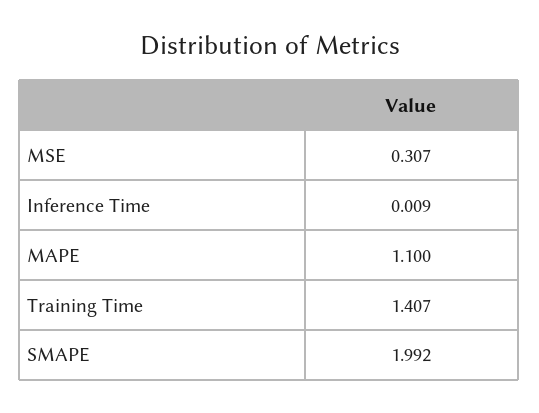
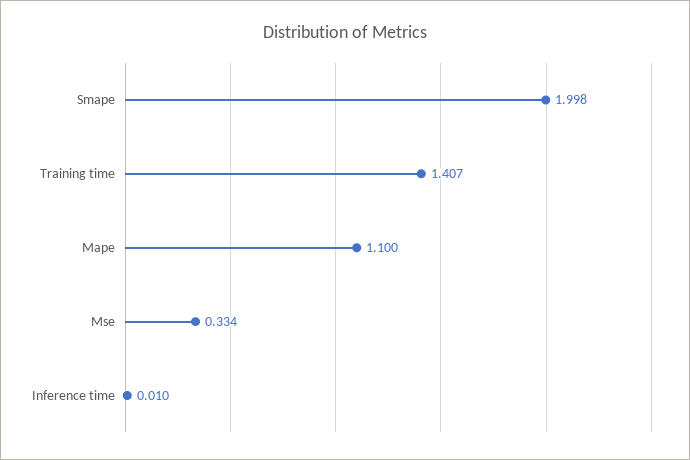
MSE: 0.307 -> 0.334
Inference Time: 0.009 -> 0.01
SMAPE: 1.992 -> 1.998

